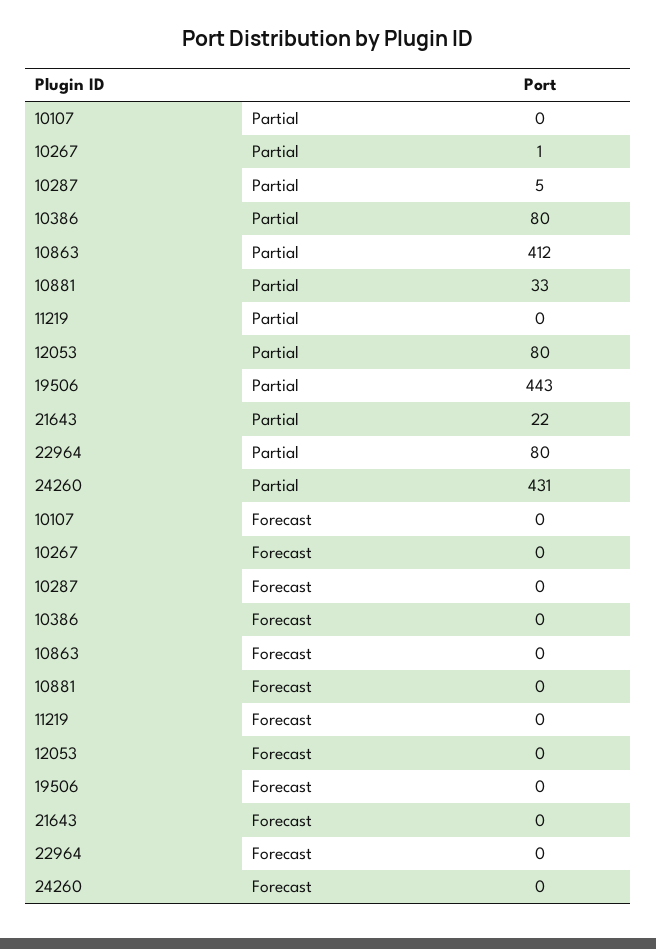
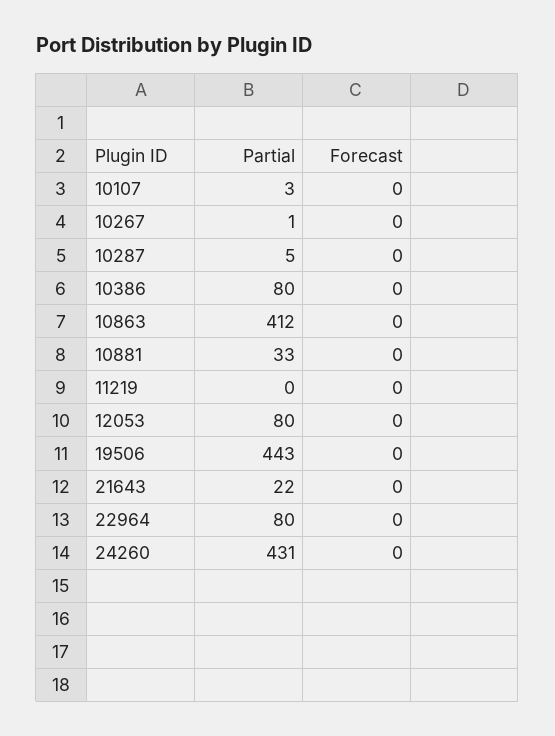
10107, Partial: 0 -> 3

